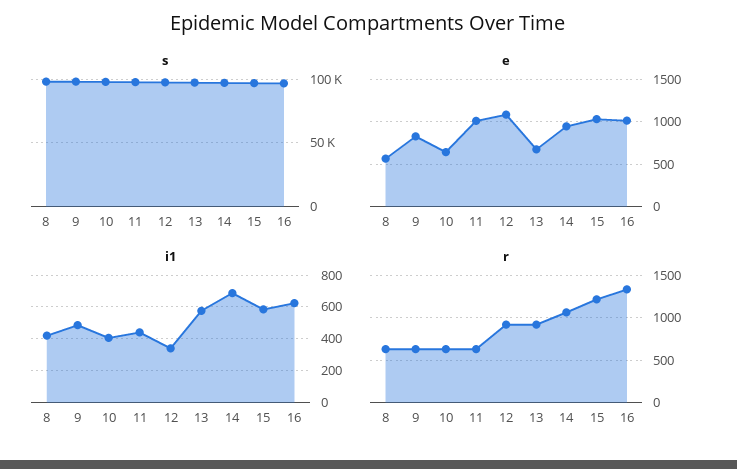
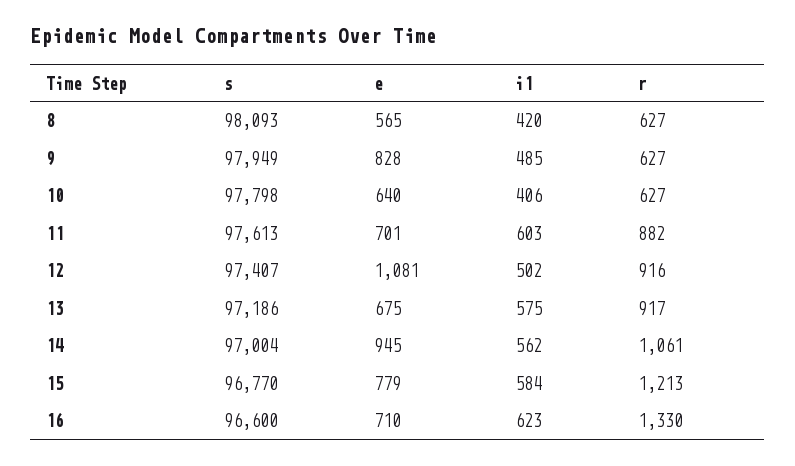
e, 11: 1000 -> 701
e, 15: 1000 -> 779
e, 16: 1000 -> 710
i1, 11: 450 -> 603
i1, 12: 350 -> 502
i1, 14: 700 -> 562
r, 11: 600 -> 882

